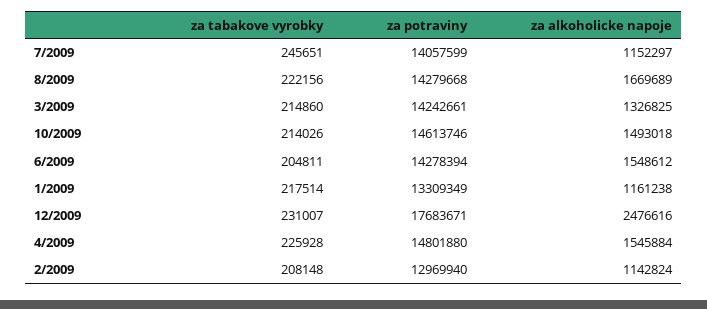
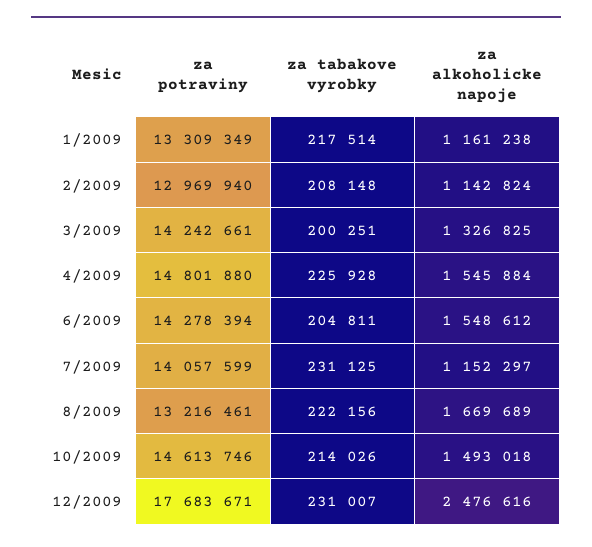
za tabakove vyrobky, 7/2009: 245651 -> 231125
za potraviny, 8/2009: 14279668 -> 13216461
za tabakove vyrobky, 3/2009: 214860 -> 200251

